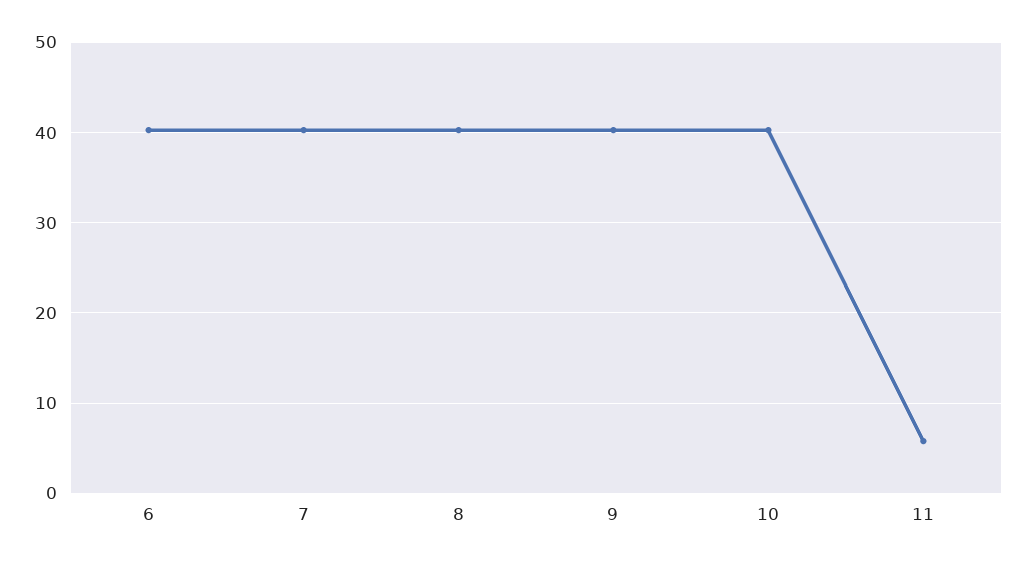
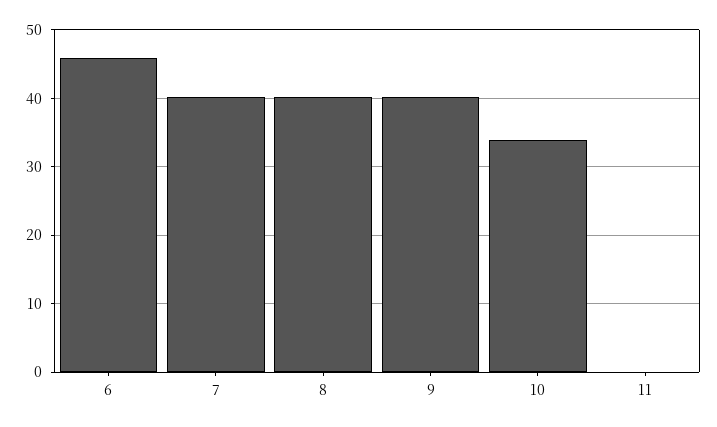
6: 40 -> 46
10: 40 -> 34
11: 6 -> 0

